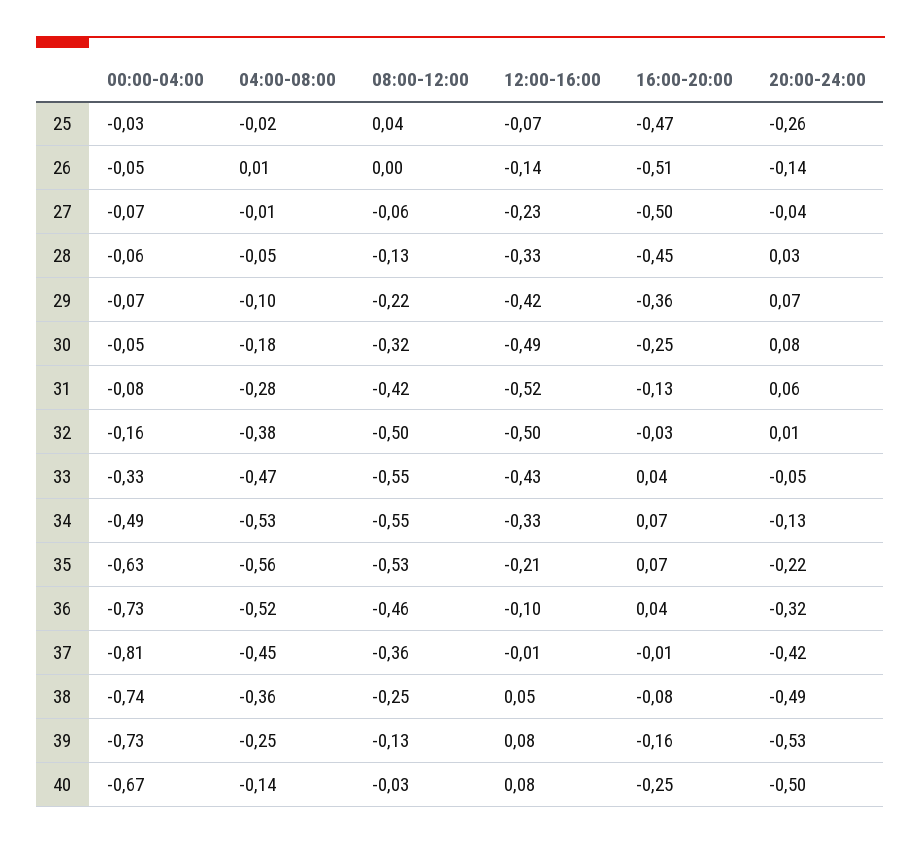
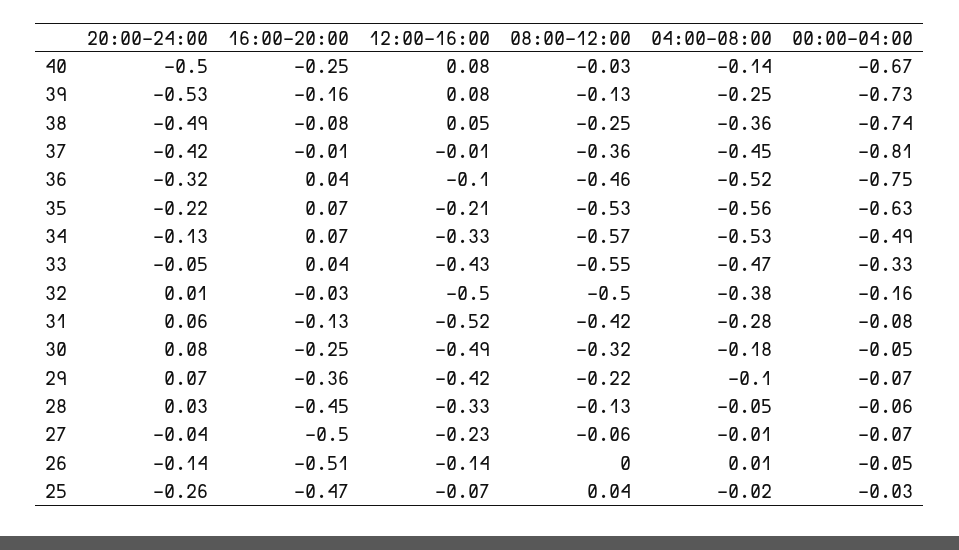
08:00-12:00, 34: -0.55 -> -0.57
00:00-04:00, 36: -0.73 -> -0.75

